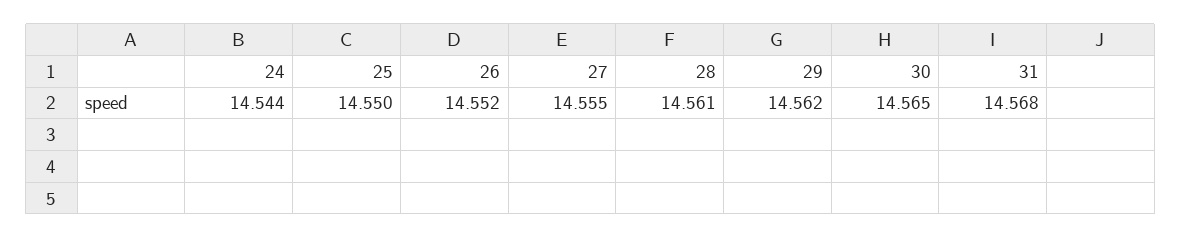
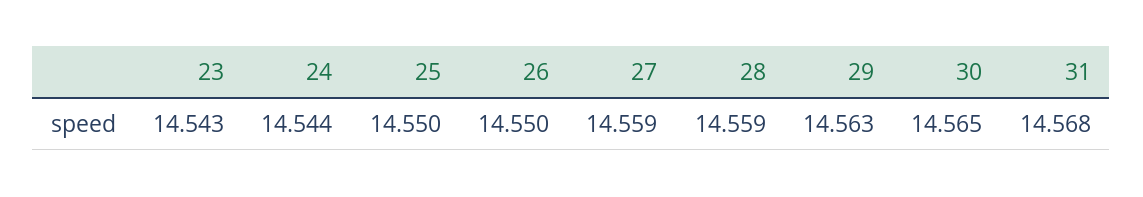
26: 14.552 -> 14.55
27: 14.555 -> 14.559
28: 14.561 -> 14.559
29: 14.562 -> 14.563
23: none -> 14.543

